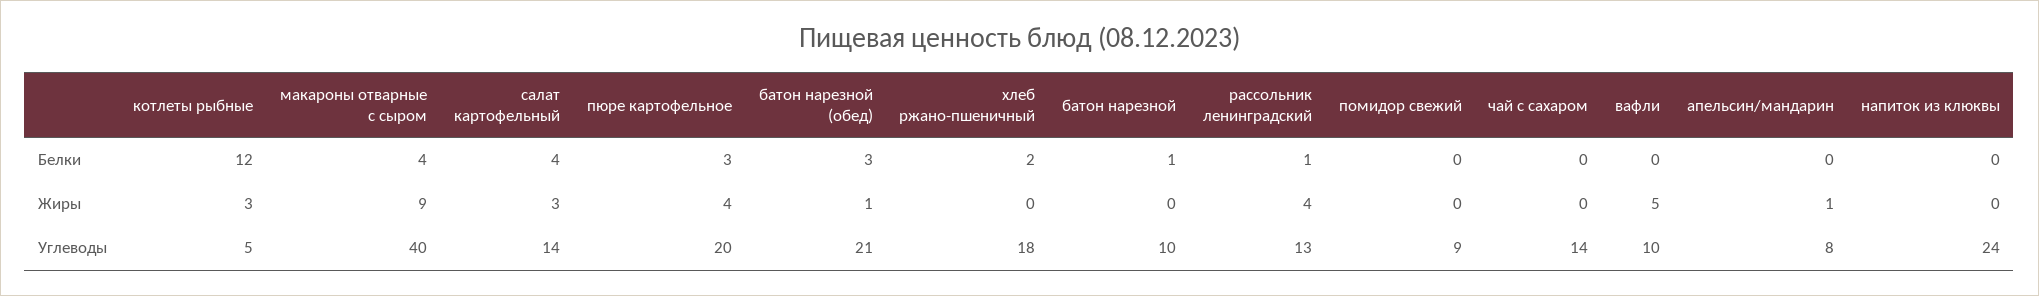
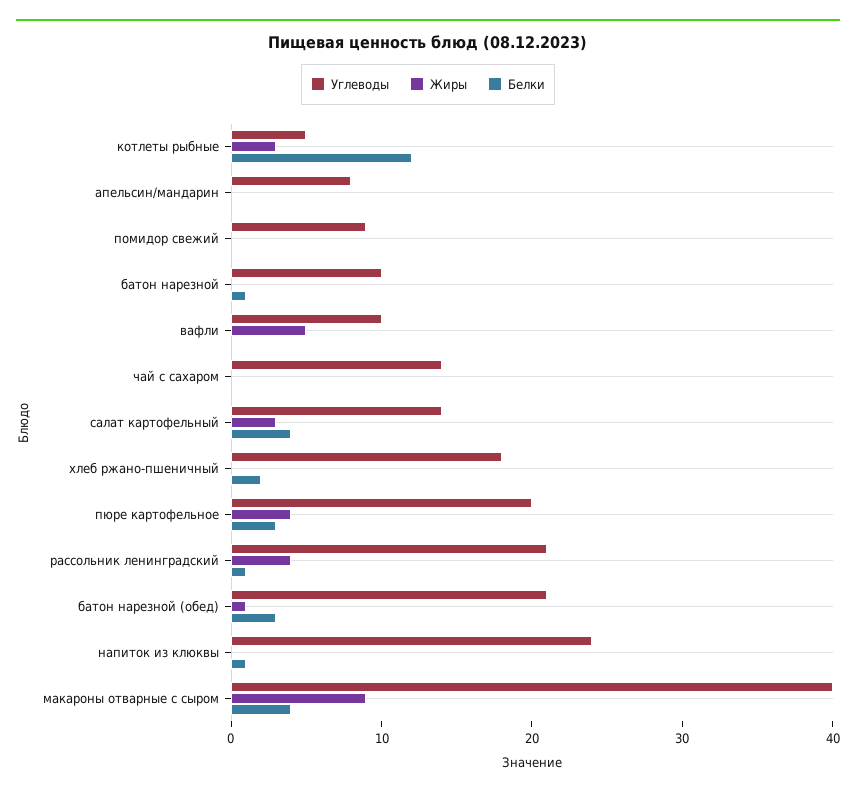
Белки, напиток из клюквы: 0 -> 1
Жиры, апельсин/мандарин: 1 -> 0
Углеводы, рассольник ленинградский: 13 -> 21

